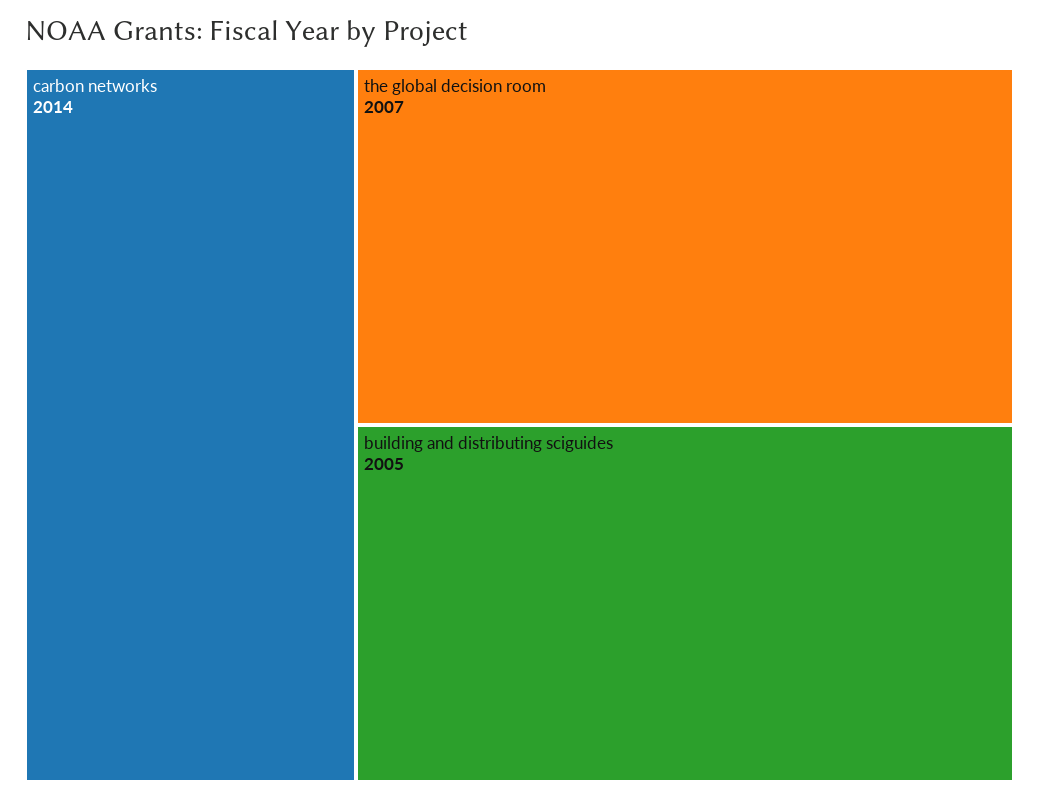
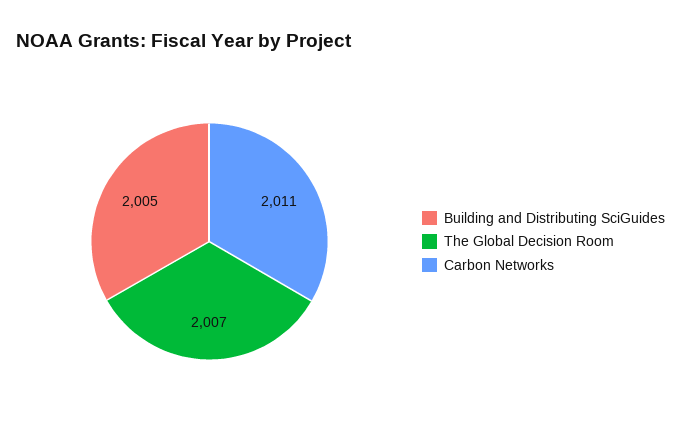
carbon networks: 2014 -> 2011

